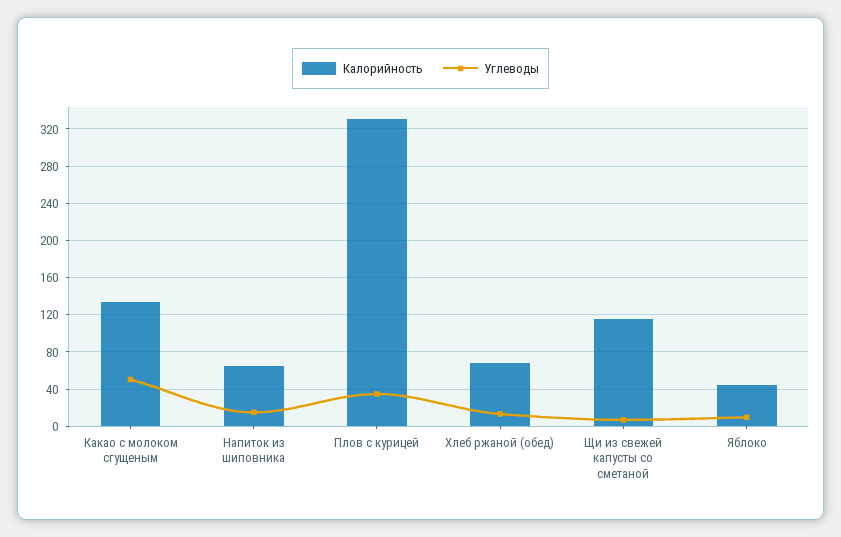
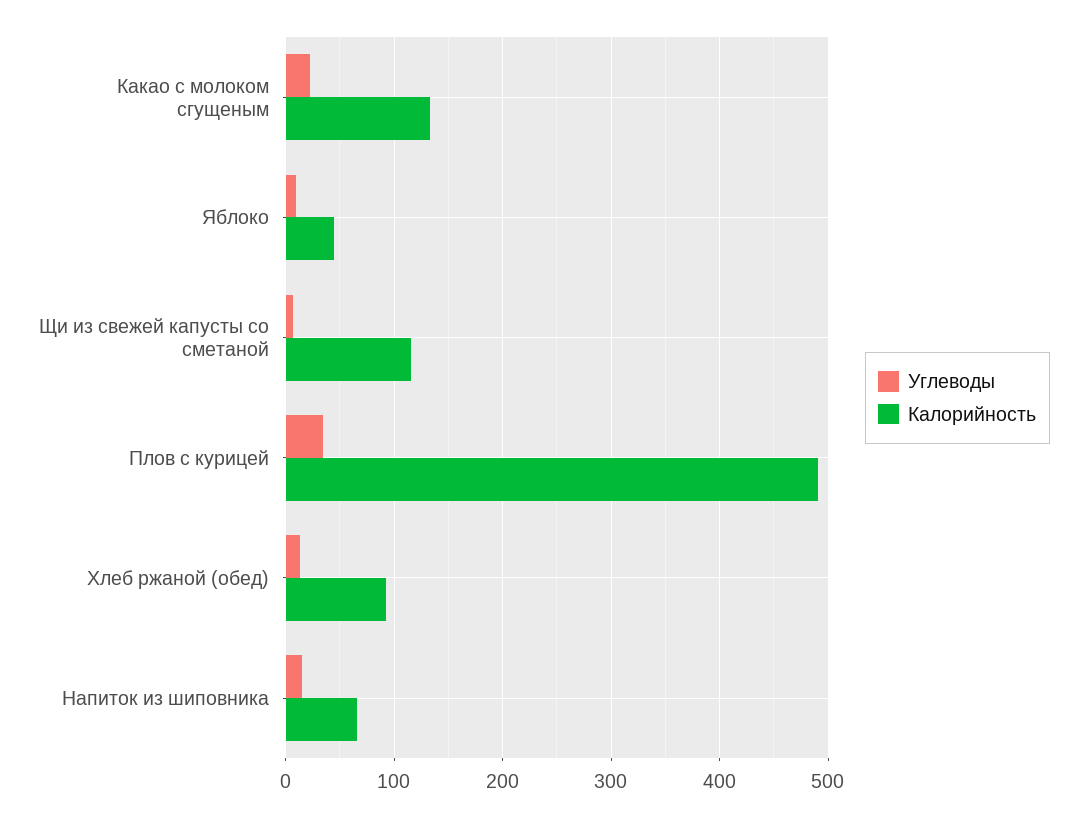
Углеводы, Какао с молоком сгущеным: 50 -> 20
Калорийность, Плов с курицей: 330 -> 490
Калорийность, Хлеб ржаной (обед): 70 -> 90

